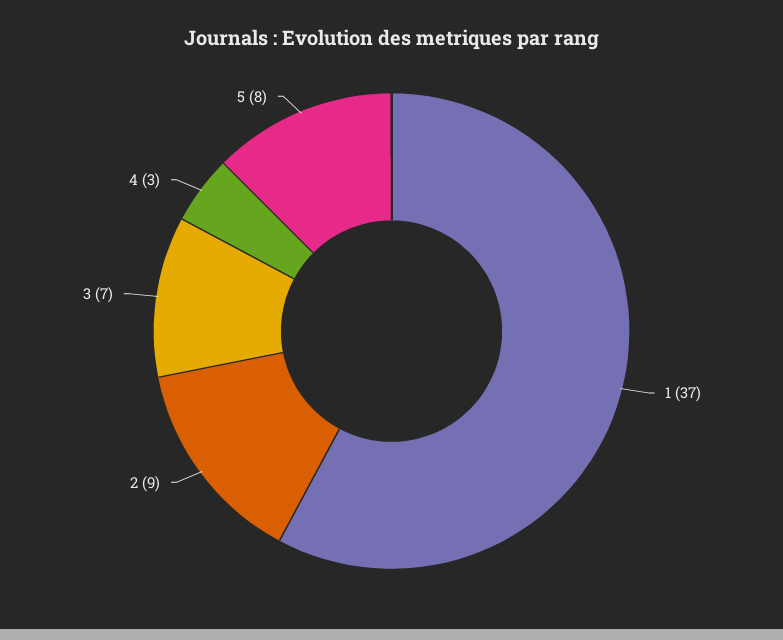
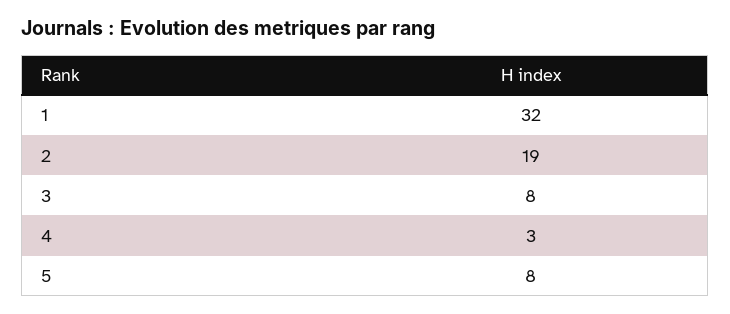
1: 37 -> 32
2: 9 -> 19
3: 7 -> 8

